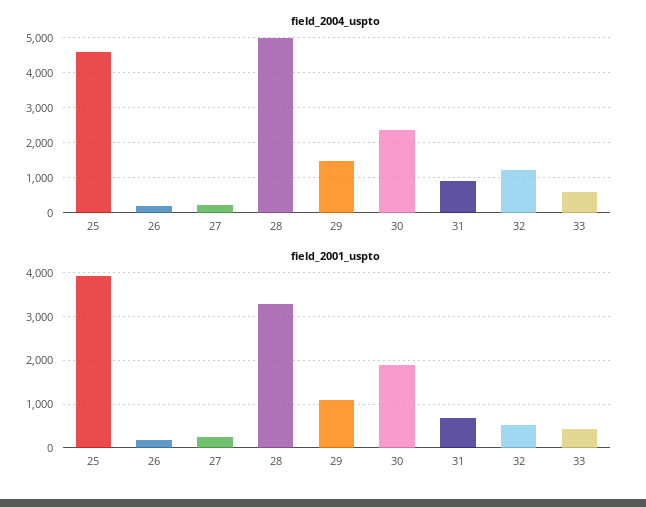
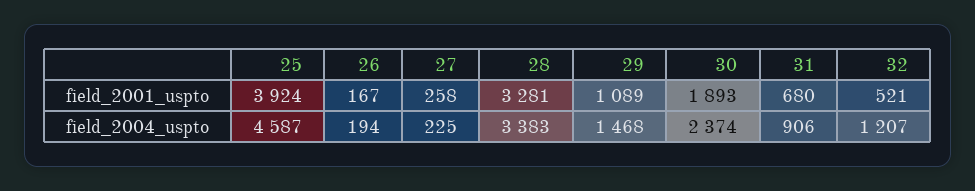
field_2004_uspto, 28: 5000 -> 3383
field_2004_uspto, 33: 600 -> none
field_2001_uspto, 33: 400 -> none

